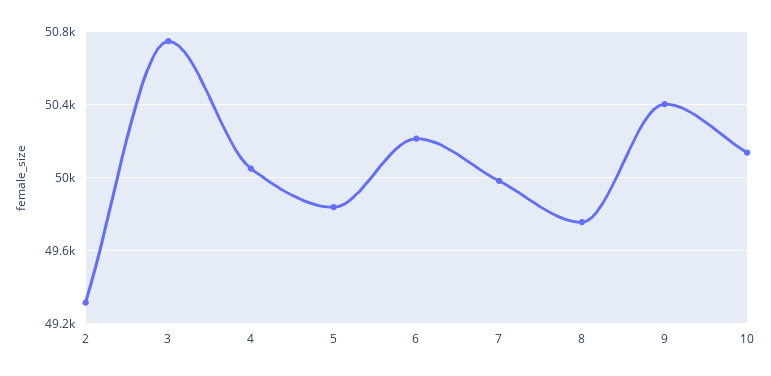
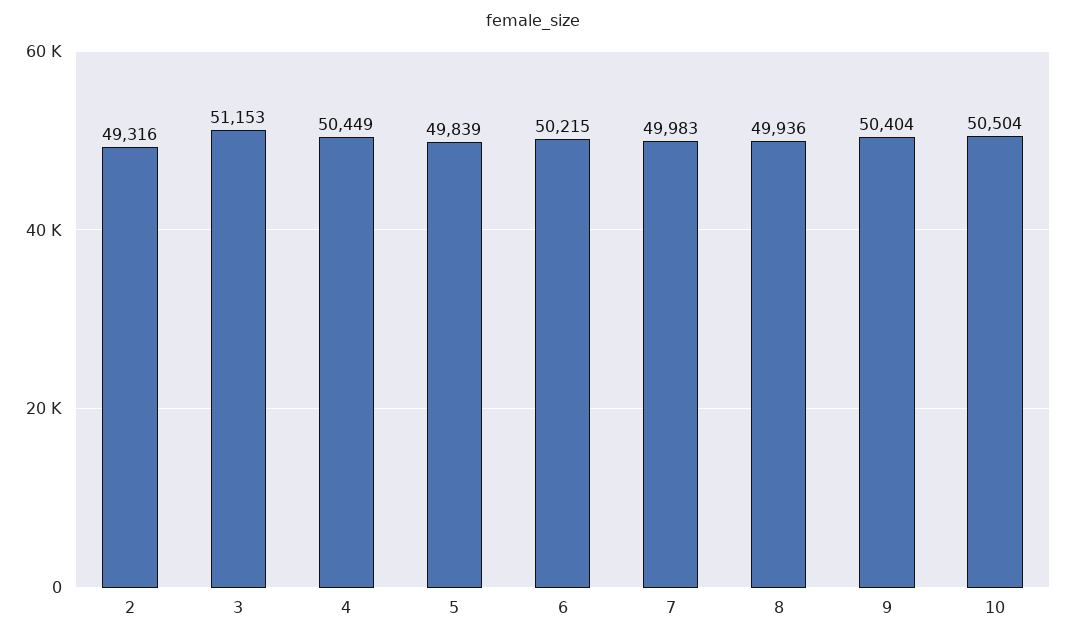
3: 50750 -> 51153
4: 50050 -> 50449
8: 49750 -> 49936
10: 50150 -> 50504

